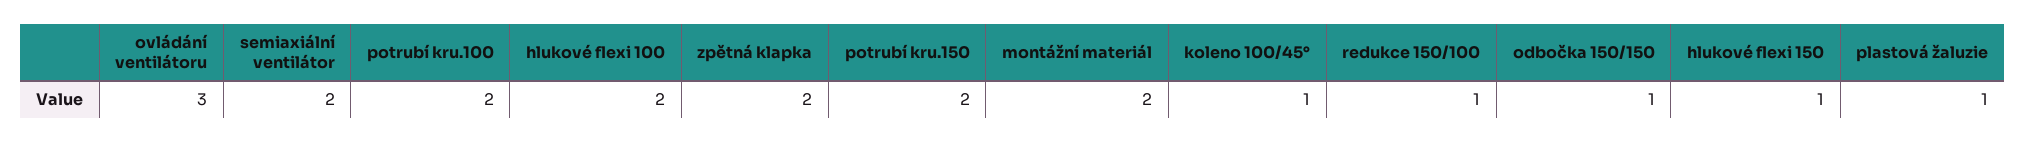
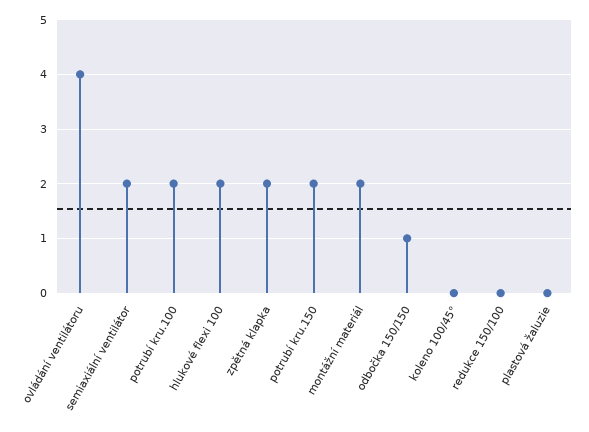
ovládání ventilátoru: 3 -> 4
koleno 100/45°: 1 -> 0
redukce 150/100: 1 -> 0
hlukové flexi 150: 1 -> none
plastová žaluzie: 1 -> 0

